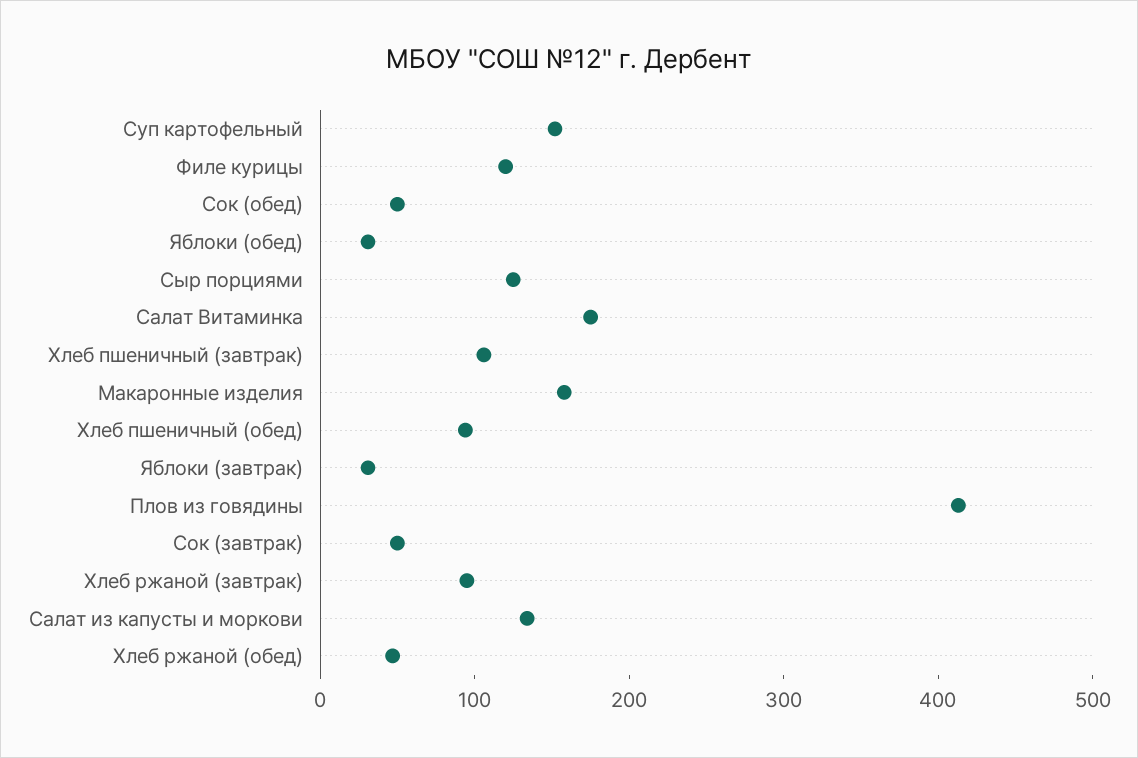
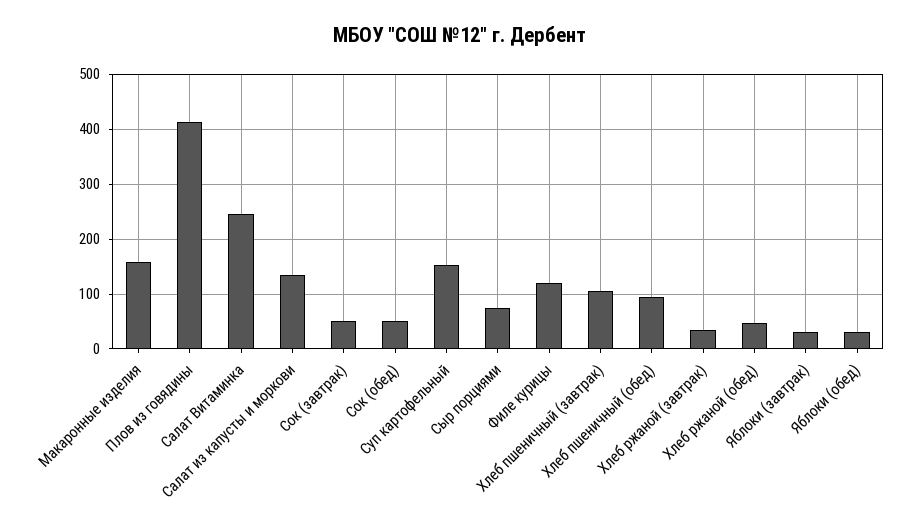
Сыр порциями: 120 -> 80
Салат Витаминка: 180 -> 240
Хлеб ржаной (завтрак): 100 -> 40

